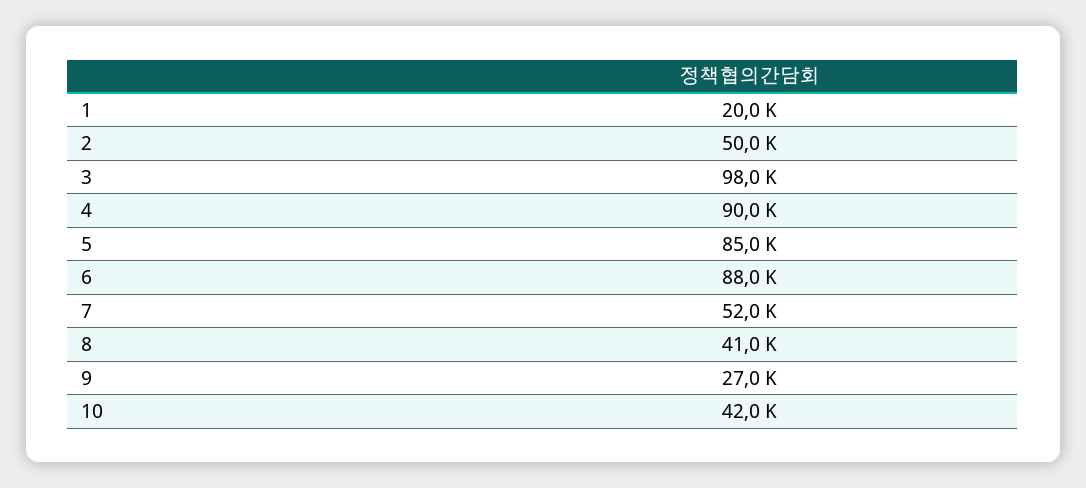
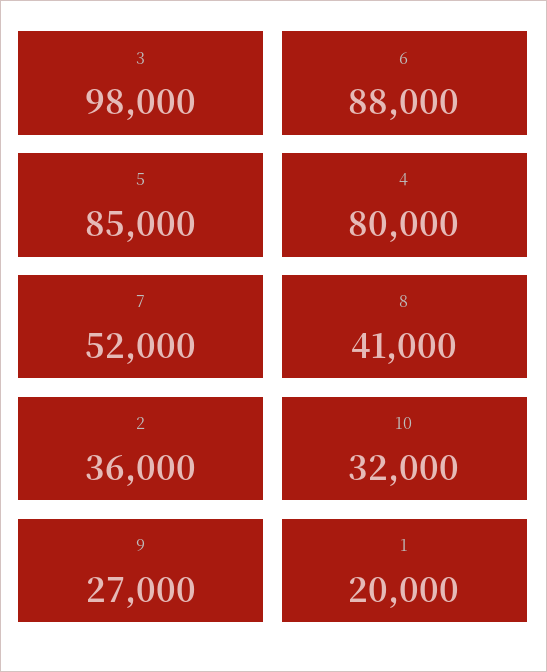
2: 50000 -> 36000
4: 90000 -> 80000
10: 42000 -> 32000

